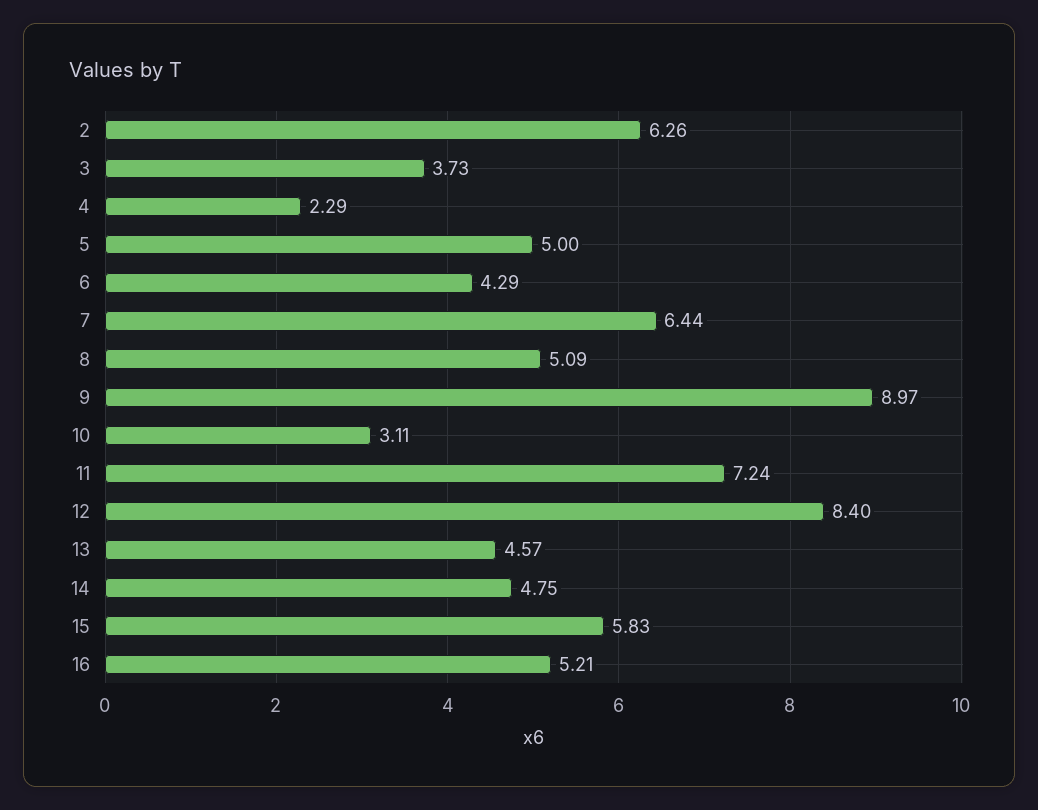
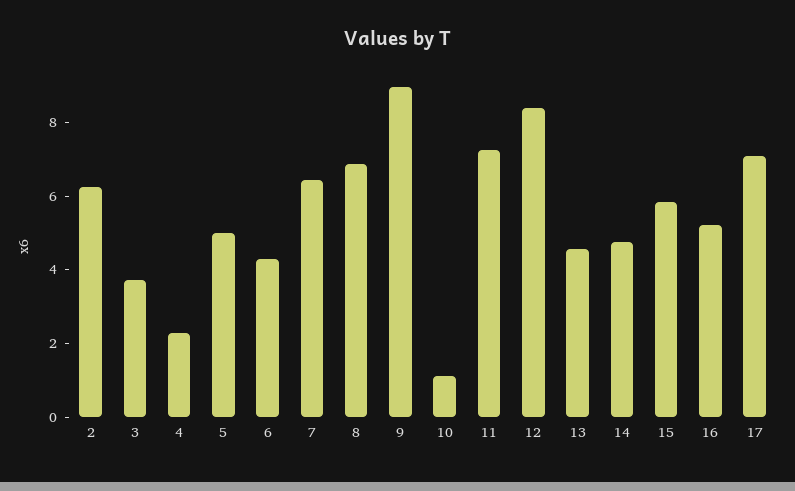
8: 5.09 -> 7
10: 3.11 -> 1
17: none -> 7

